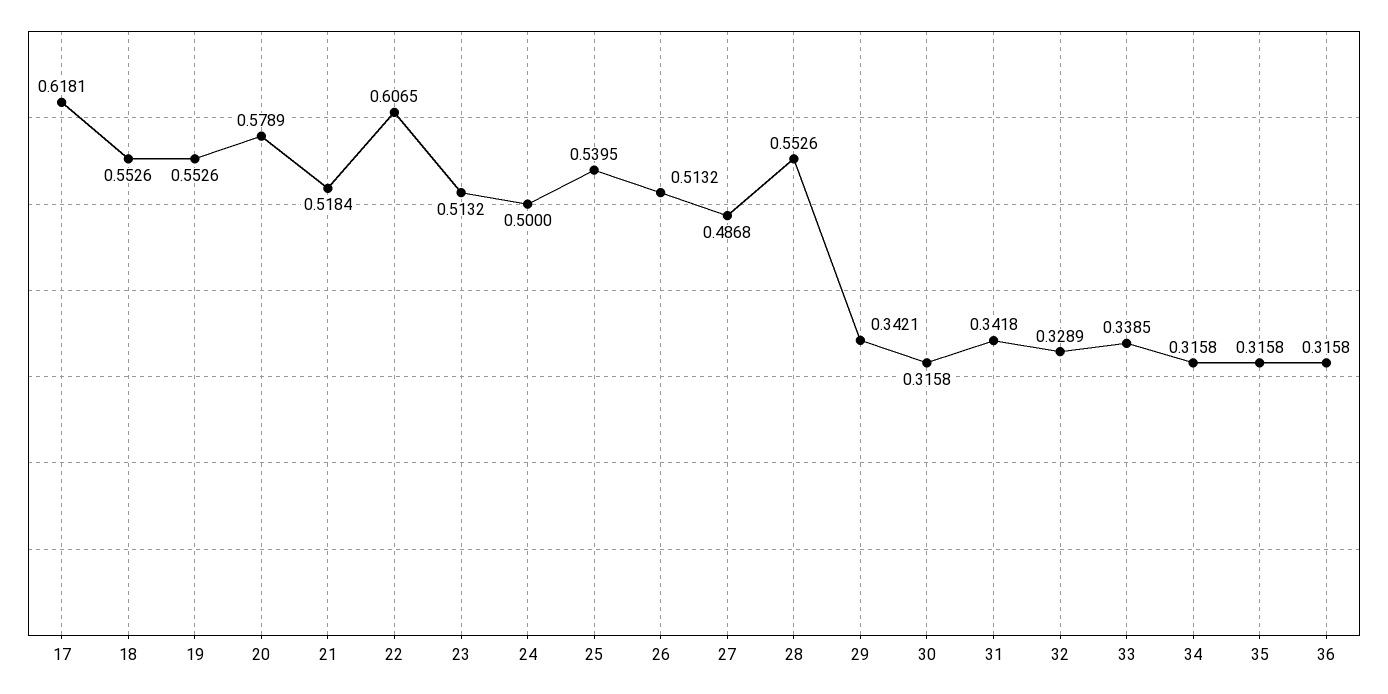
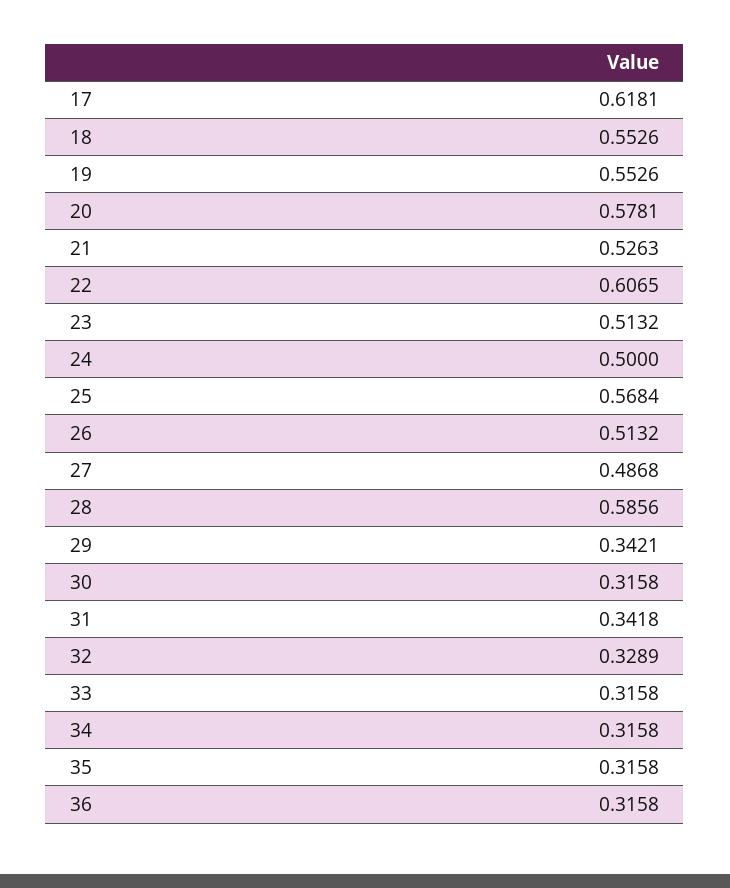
20: 0.5789 -> 0.5781
21: 0.5184 -> 0.5263
25: 0.5395 -> 0.5684
28: 0.5526 -> 0.5856
33: 0.3385 -> 0.3158

